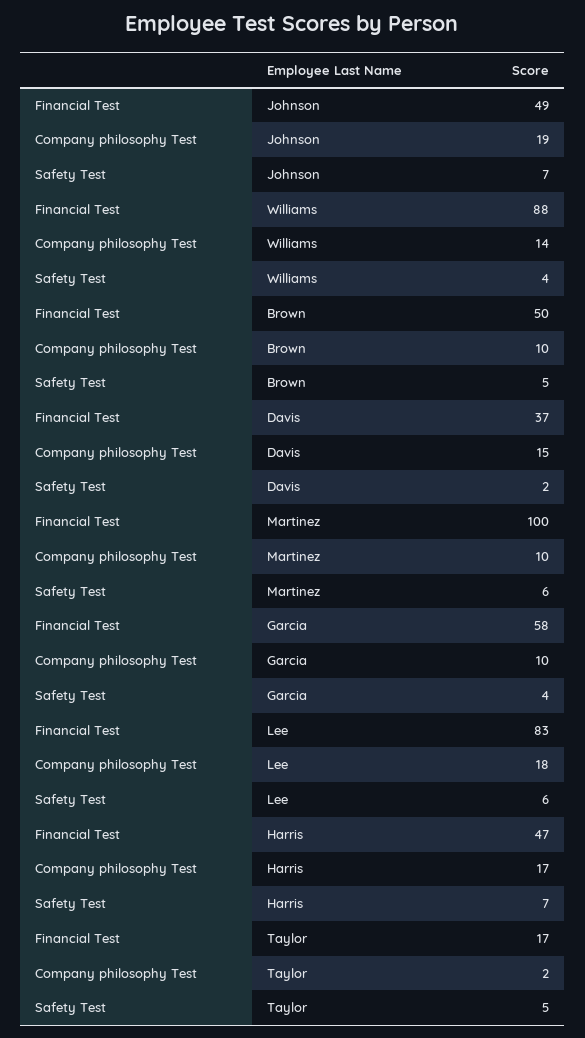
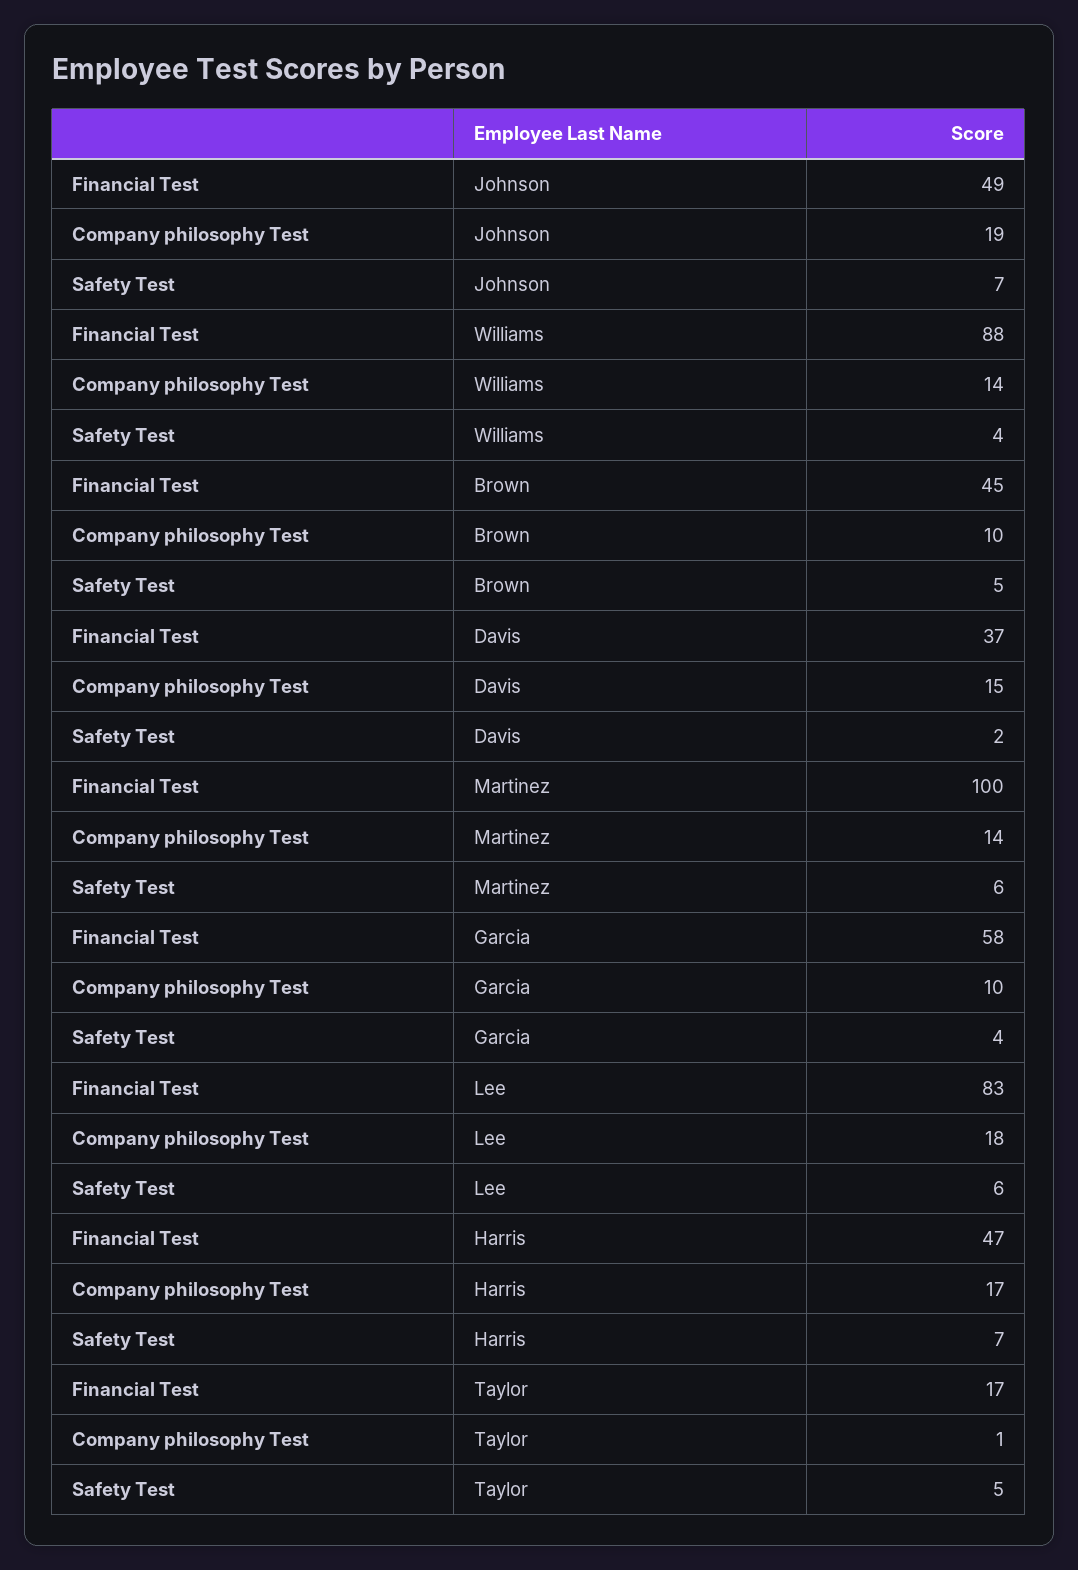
Financial Test, Brown: 50 -> 45
Company philosophy Test, Martinez: 10 -> 14
Company philosophy Test, Taylor: 2 -> 1

